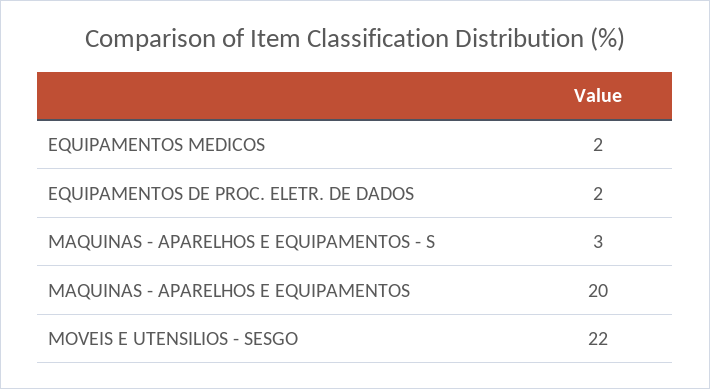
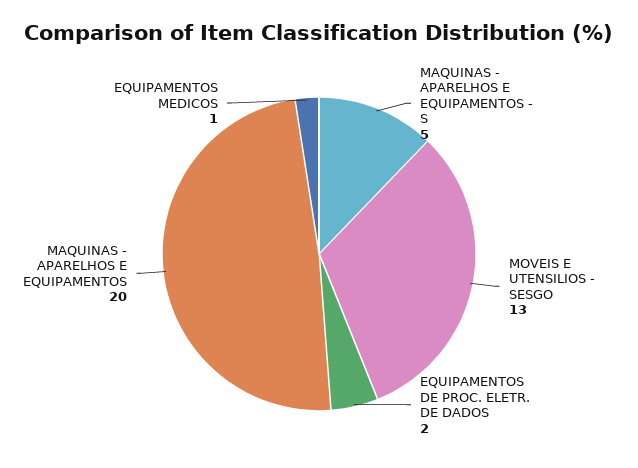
EQUIPAMENTOS MEDICOS: 2 -> 1
MAQUINAS - APARELHOS E EQUIPAMENTOS - S: 3 -> 5
MOVEIS E UTENSILIOS - SESGO: 22 -> 13

